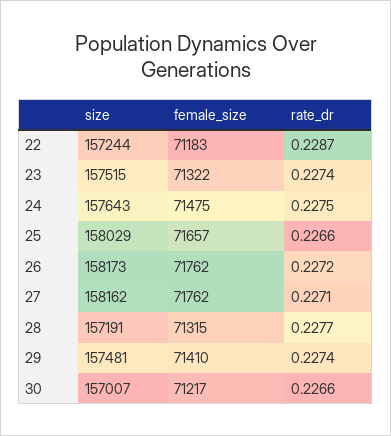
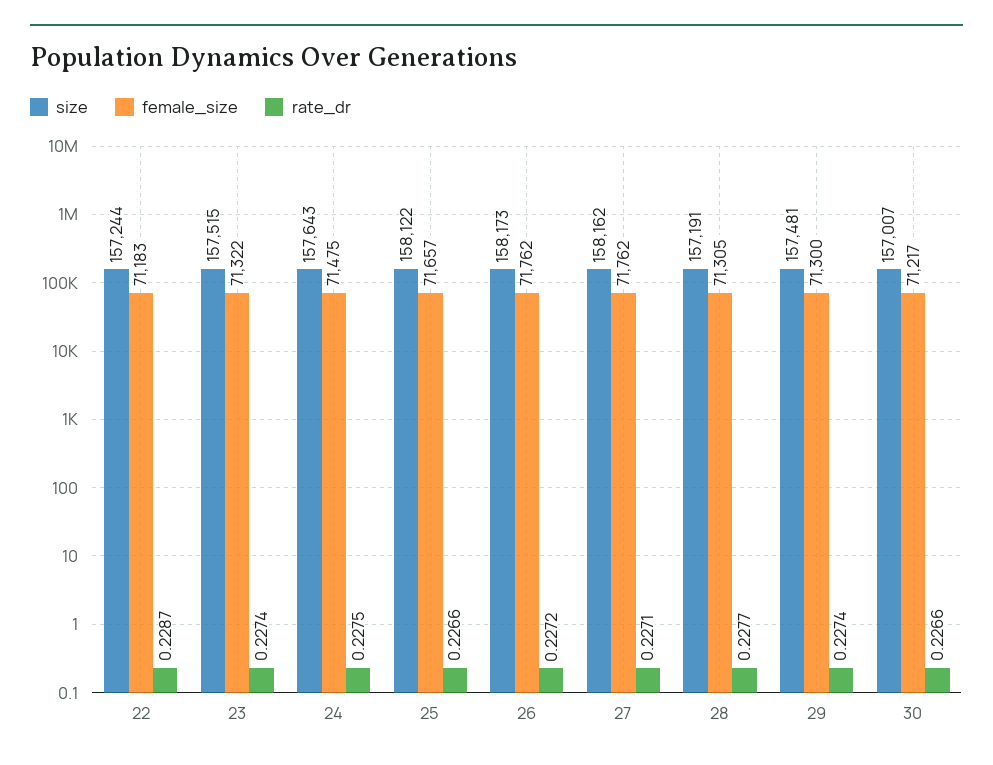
size, 25: 158029 -> 158122
female_size, 28: 71315 -> 71305
female_size, 29: 71410 -> 71300

